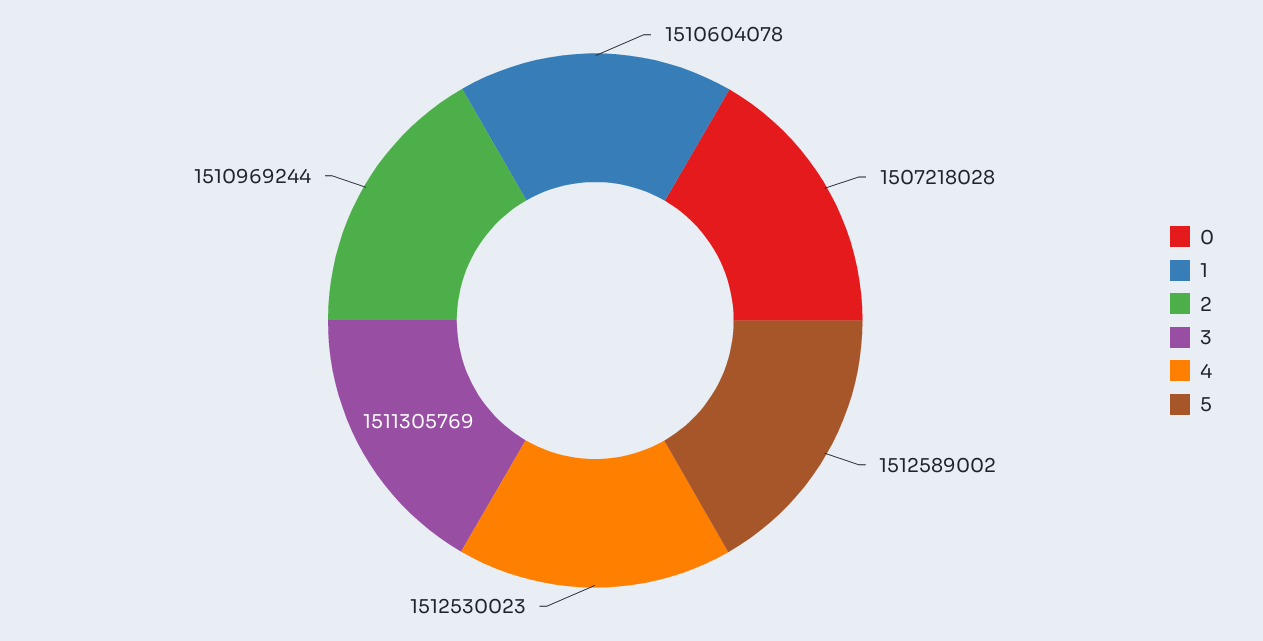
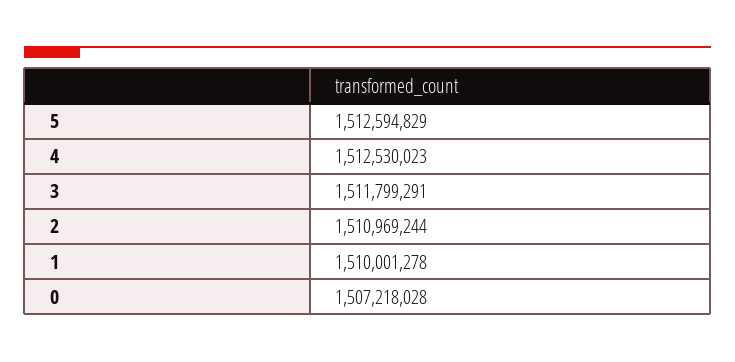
1: 1510604078 -> 1510001278
3: 1511305769 -> 1511799291
5: 1512589002 -> 1512594829

